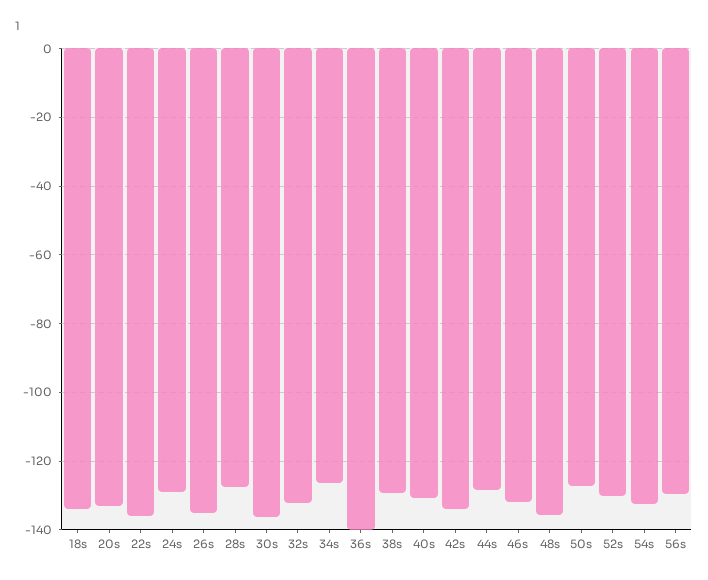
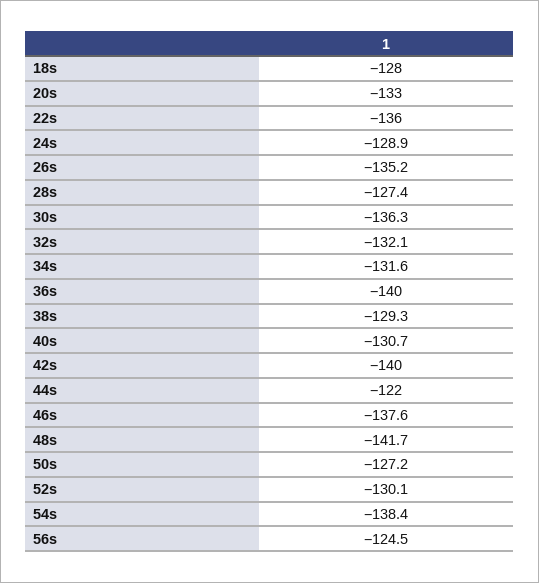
18s: -134 -> -128
34s: -126 -> -131.6
42s: -134 -> -140
44s: -128 -> -122
46s: -132 -> -137.6
48s: -136 -> -141.7
54s: -132 -> -138.4
56s: -130 -> -124.5

